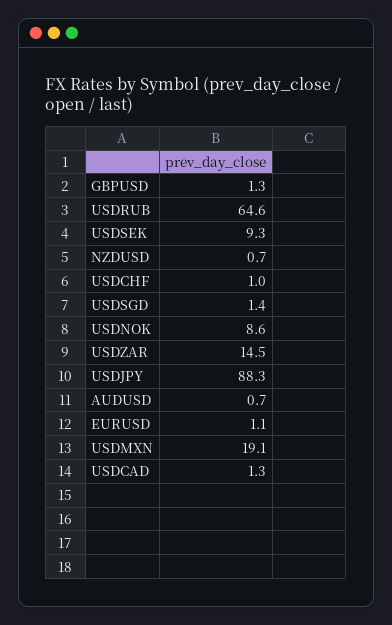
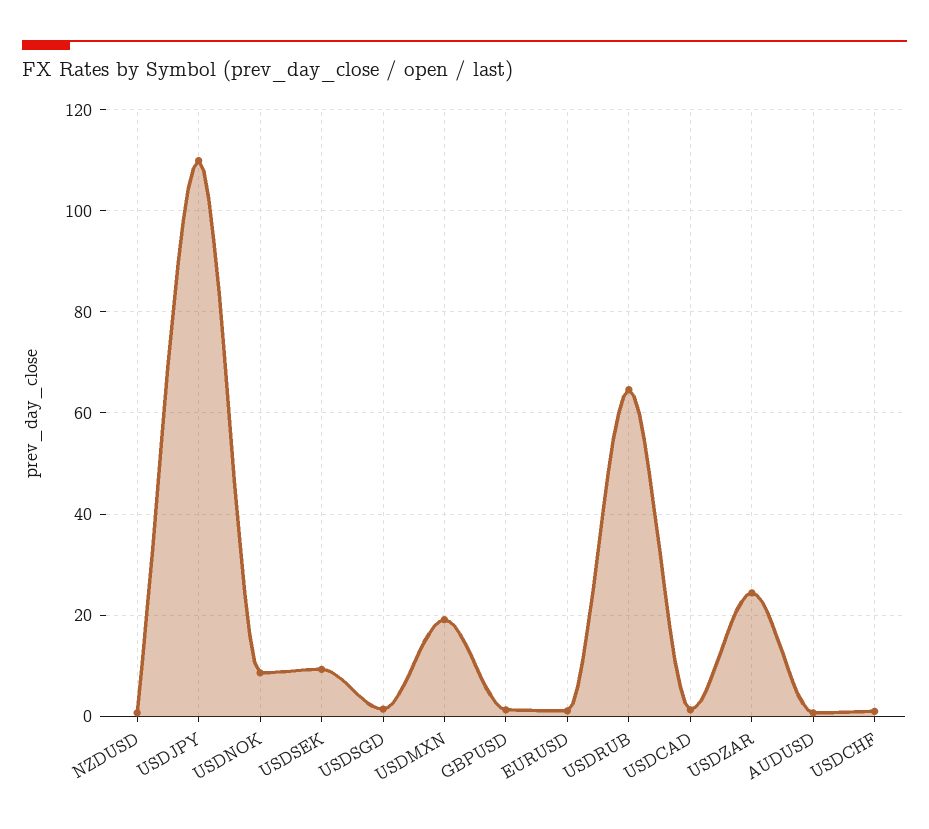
USDZAR: 14.5 -> 24
USDJPY: 88.3 -> 110

